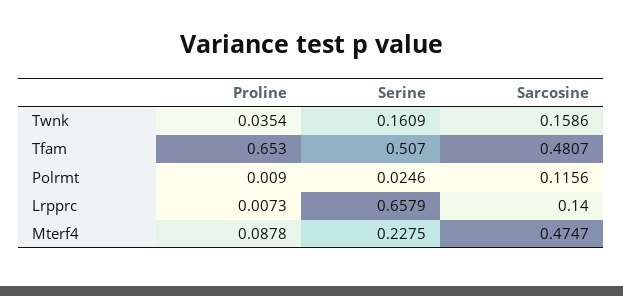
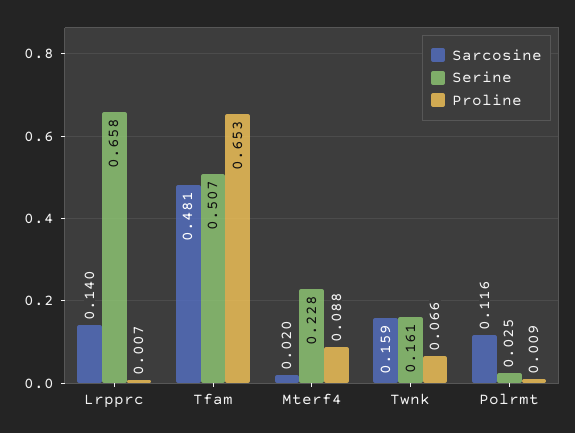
Proline, Twnk: 0.0354 -> 0.066
Sarcosine, Mterf4: 0.4747 -> 0.02

